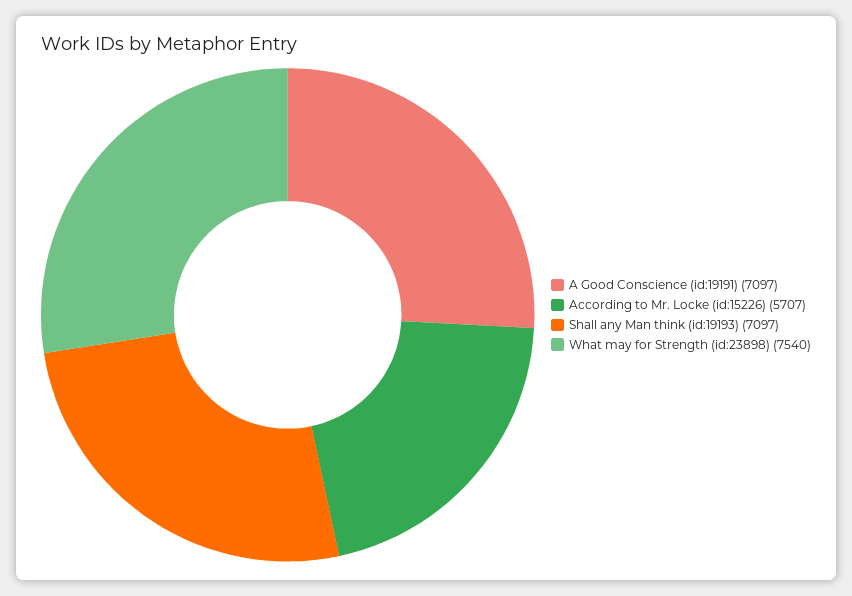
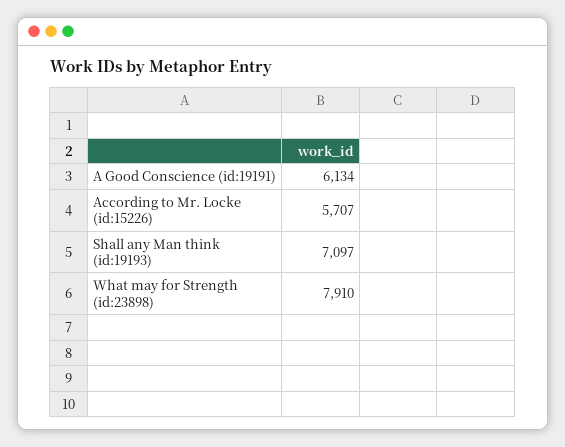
A Good Conscience (id:19191): 7097 -> 6134
What may for Strength (id:23898): 7540 -> 7910

